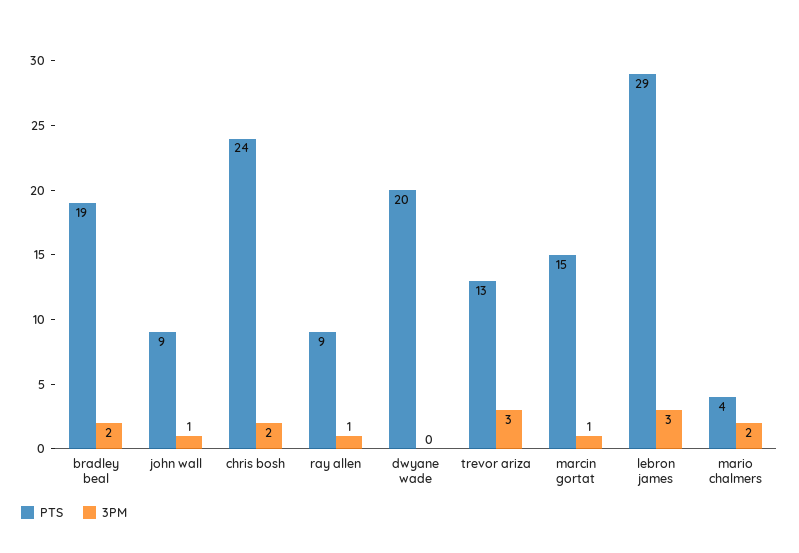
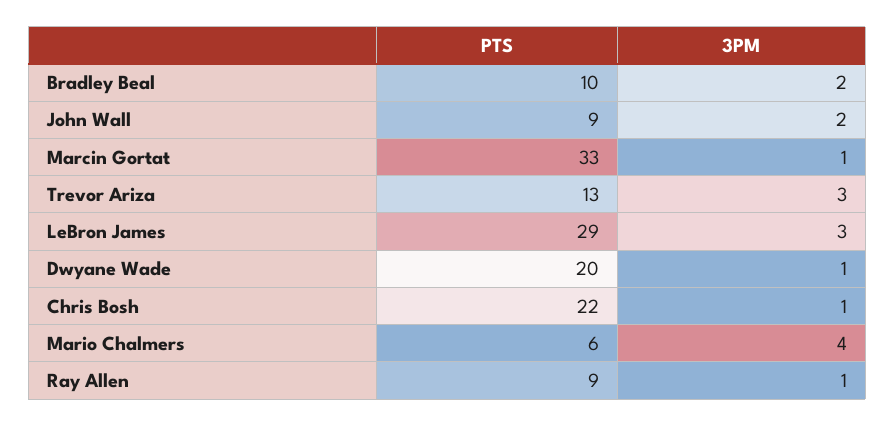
PTS, bradley beal: 19 -> 10
3PM, john wall: 1 -> 2
PTS, chris bosh: 24 -> 22
3PM, chris bosh: 2 -> 1
3PM, dwyane wade: 0 -> 1
PTS, marcin gortat: 15 -> 33
PTS, mario chalmers: 4 -> 6
3PM, mario chalmers: 2 -> 4

